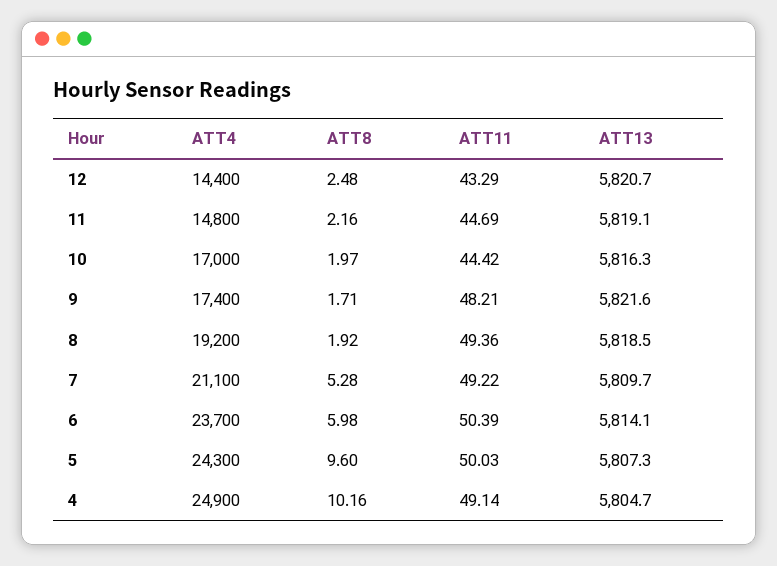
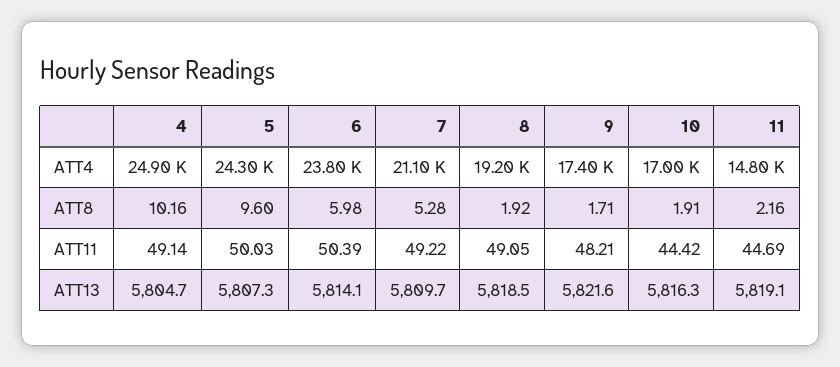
ATT4, 12: 14400 -> none
ATT8, 12: 2.48 -> none
ATT11, 12: 43.29 -> none
ATT13, 12: 5820.7 -> none
ATT8, 10: 1.97 -> 1.91
ATT11, 8: 49.36 -> 49.05
ATT4, 6: 23700 -> 23800

